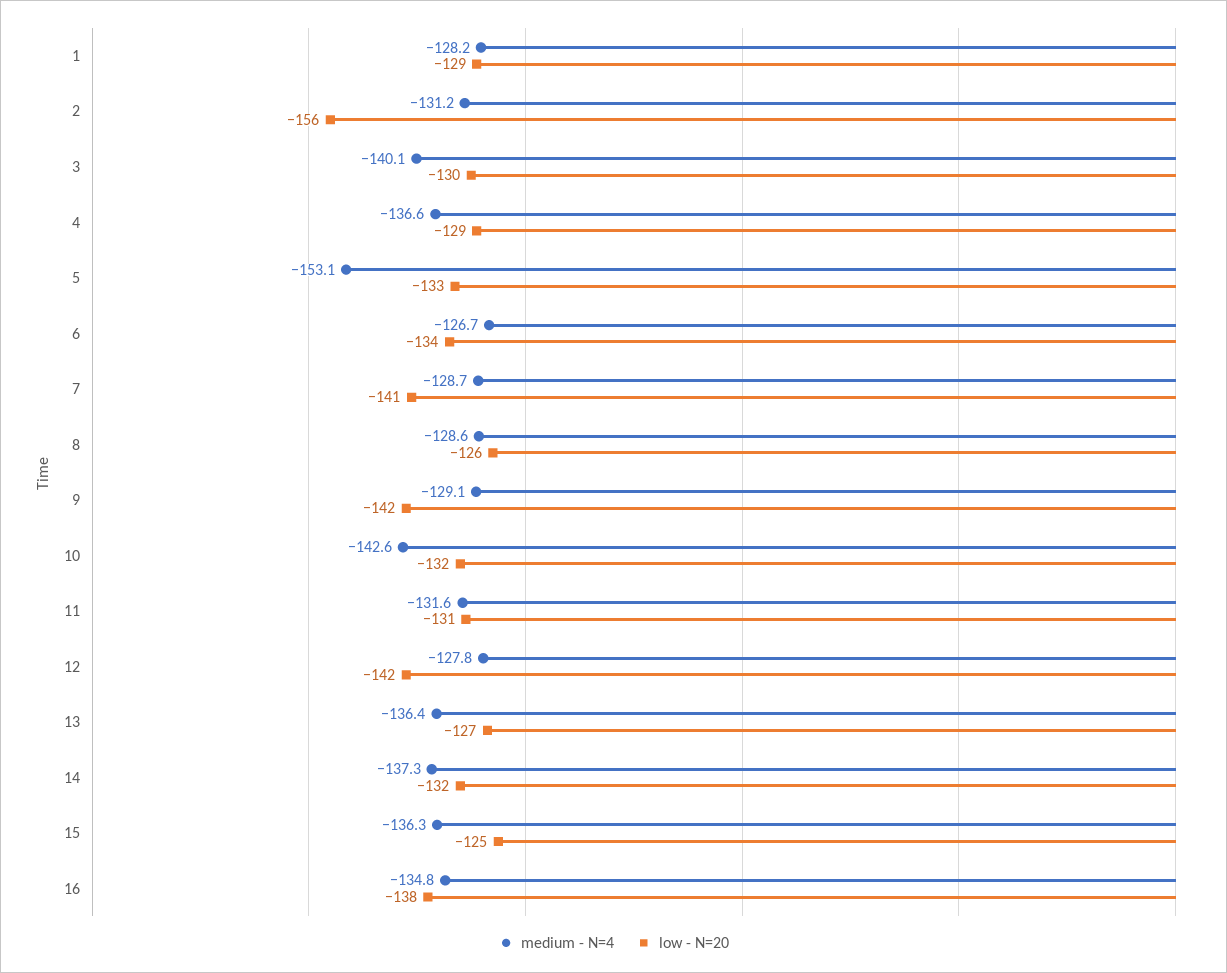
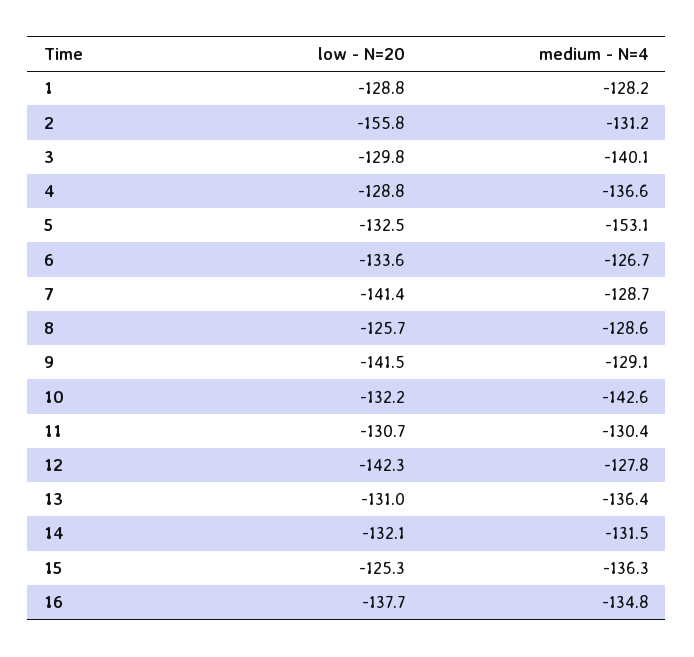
medium - N=4, 11: -131.6 -> -130.4
low - N=20, 13: -127 -> -131
medium - N=4, 14: -137.3 -> -131.5

